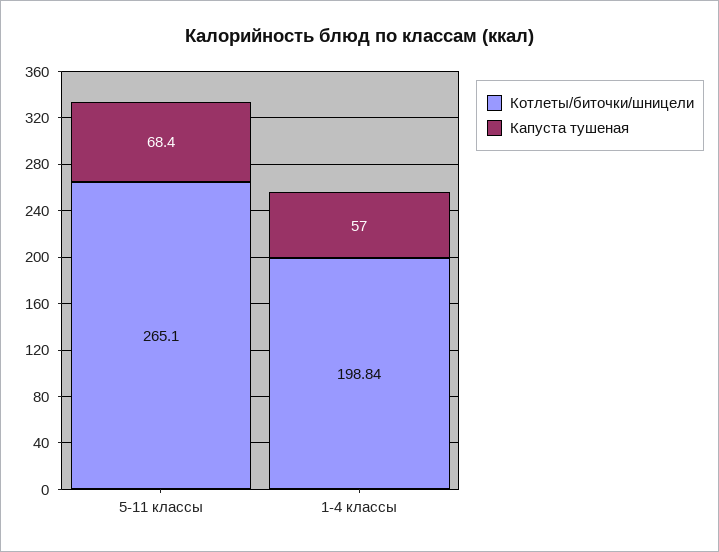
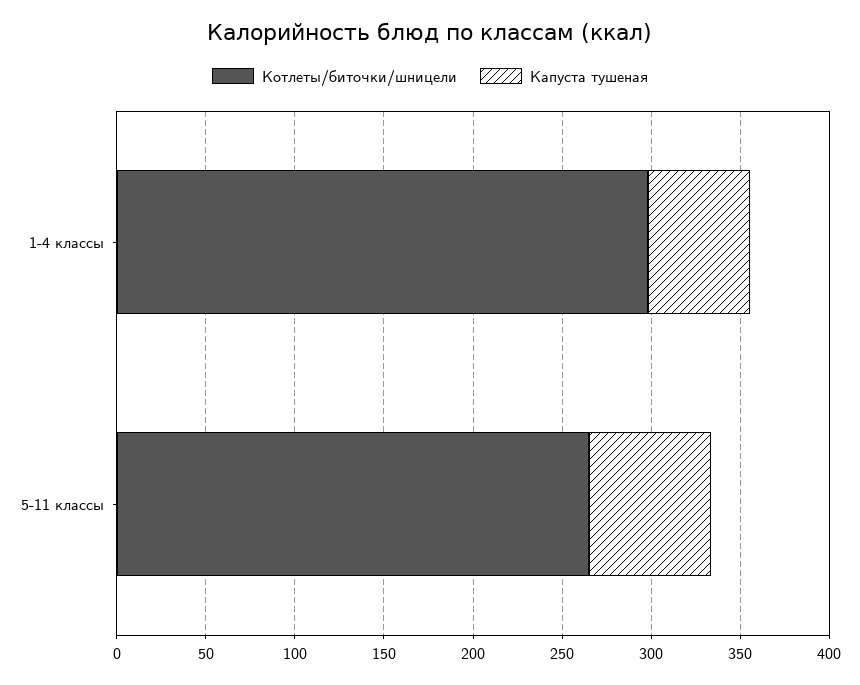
Котлеты/биточки/шницели, 1-4 классы: 198.84 -> 300

